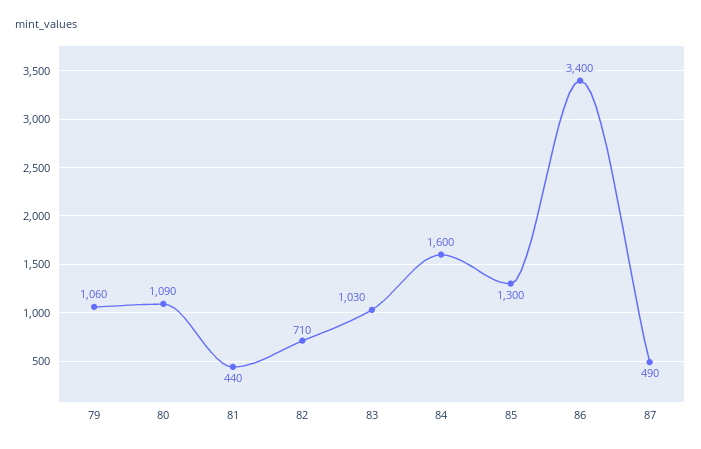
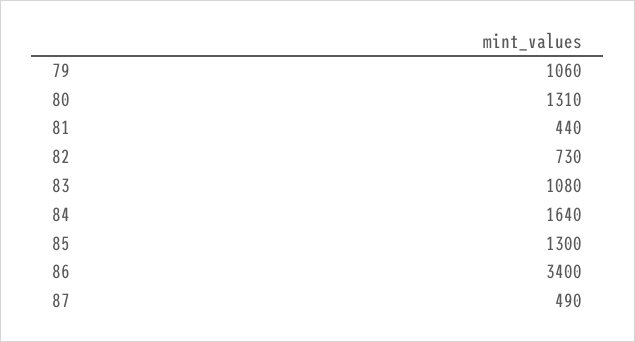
80: 1090 -> 1310
82: 710 -> 730
83: 1030 -> 1080
84: 1600 -> 1640

